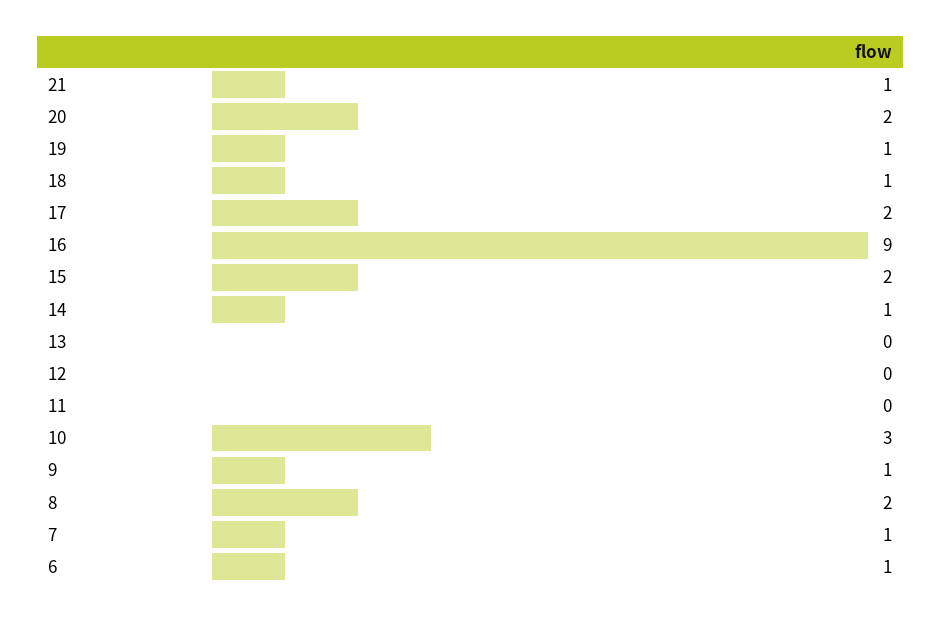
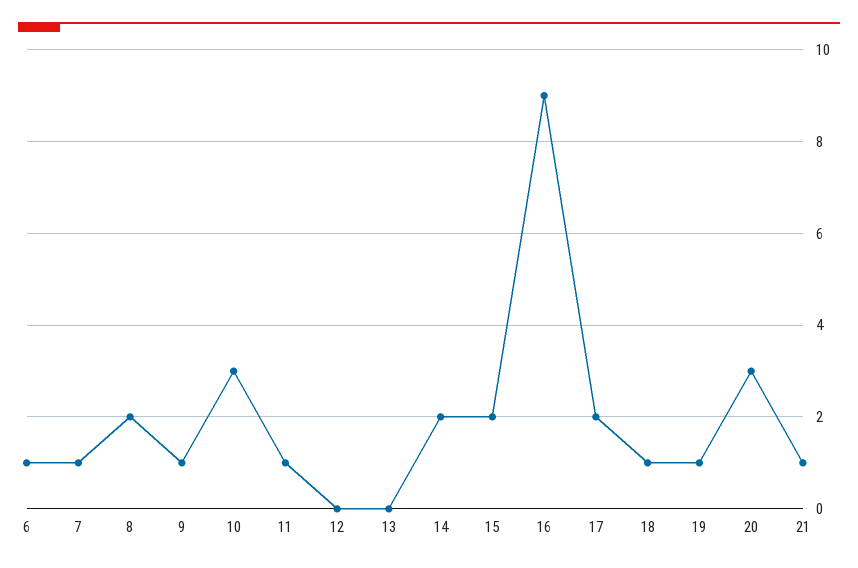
20: 2 -> 3
14: 1 -> 2
11: 0 -> 1

